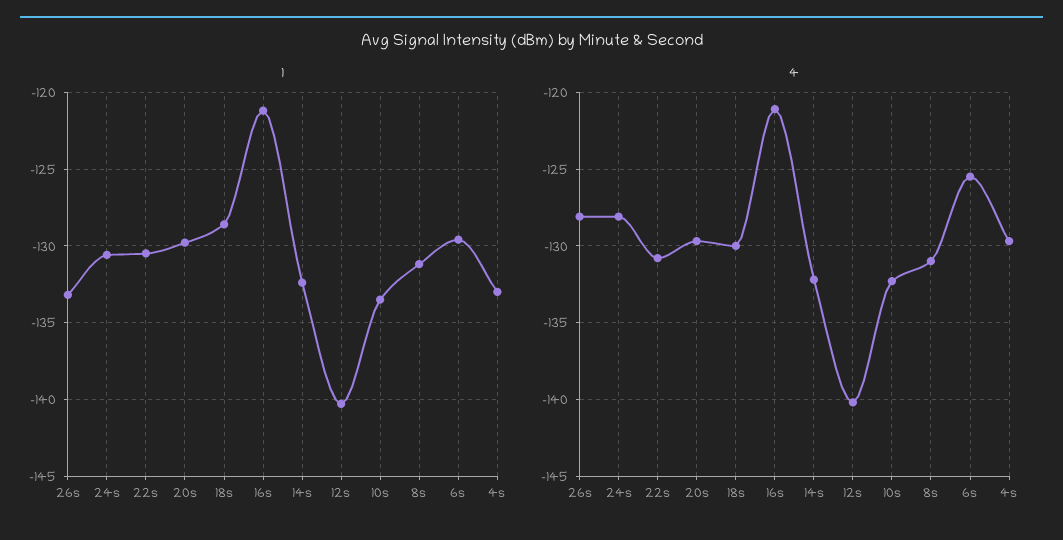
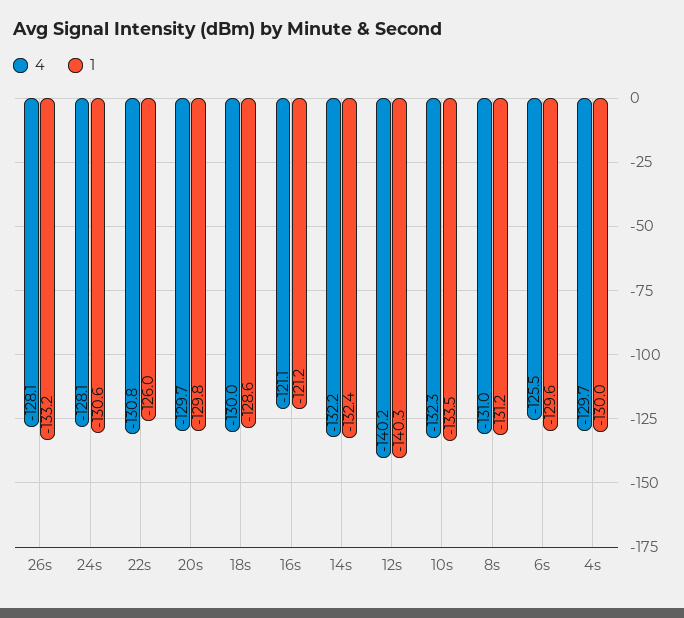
1, 22s: -130.5 -> -126
1, 4s: -133 -> -130

